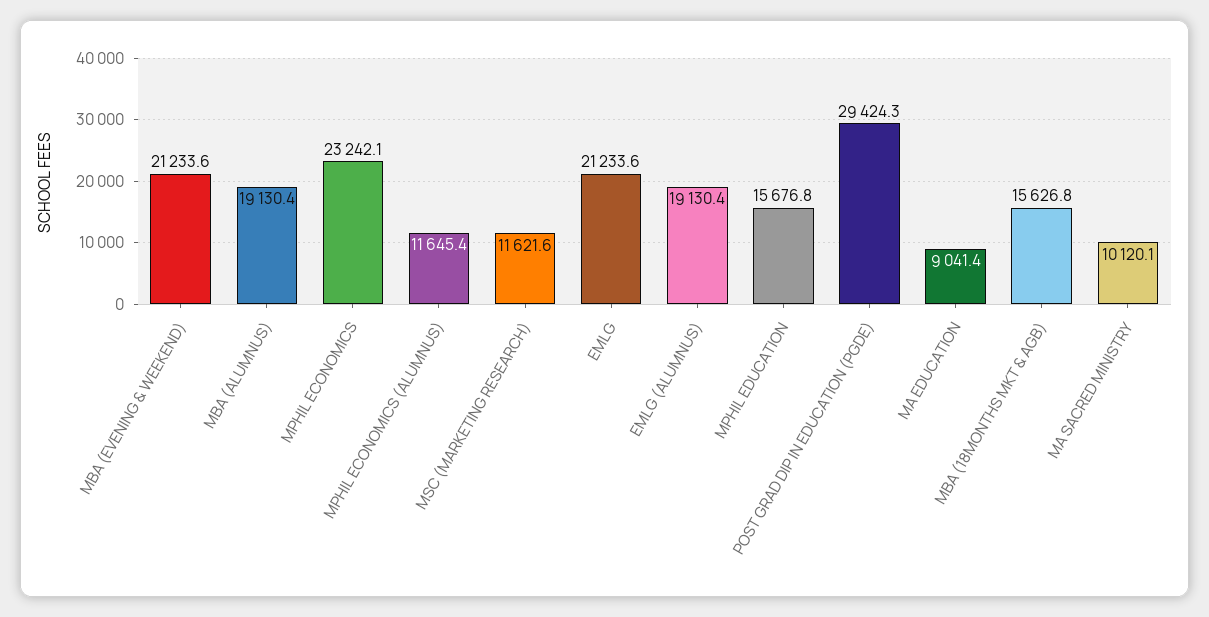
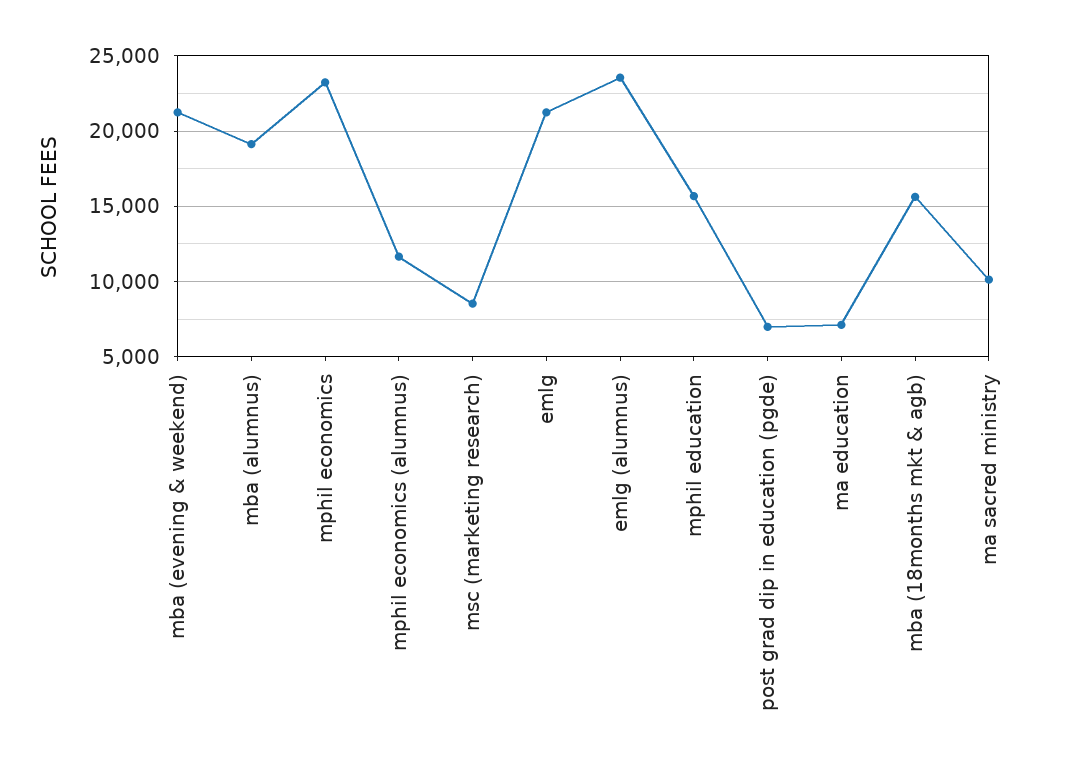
MSC (MARKETING RESEARCH): 11621.6 -> 8500
EMLG (ALUMNUS): 19130.4 -> 23500
POST GRAD DIP IN EDUCATION (PGDE): 29424.3 -> 7000
MA EDUCATION: 9041.4 -> 7000

